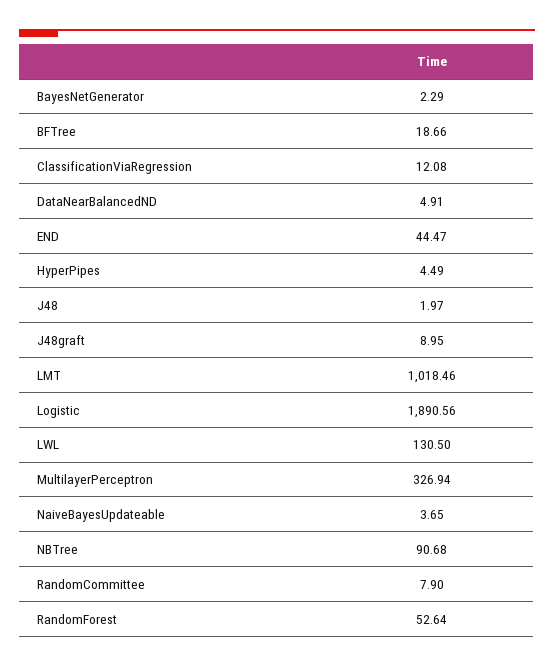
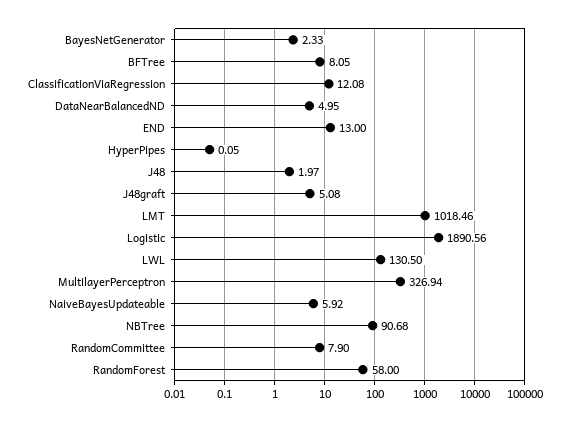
BayesNetGenerator: 2.29 -> 2.33
BFTree: 18.66 -> 8.05
DataNearBalancedND: 4.91 -> 4.95
END: 44.47 -> 13
HyperPipes: 4.49 -> 0.05
J48graft: 8.95 -> 5.08
NaiveBayesUpdateable: 3.65 -> 5.92
RandomForest: 52.64 -> 58

